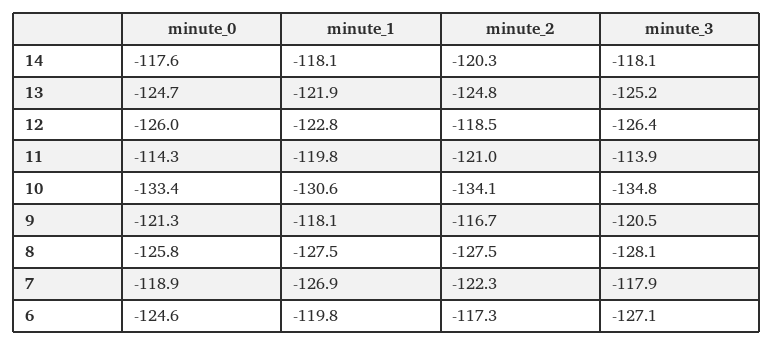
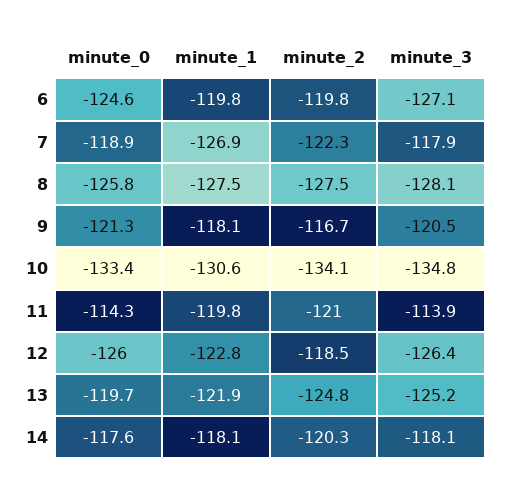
minute_0, 13: -124.7 -> -119.7
minute_2, 6: -117.3 -> -119.8

